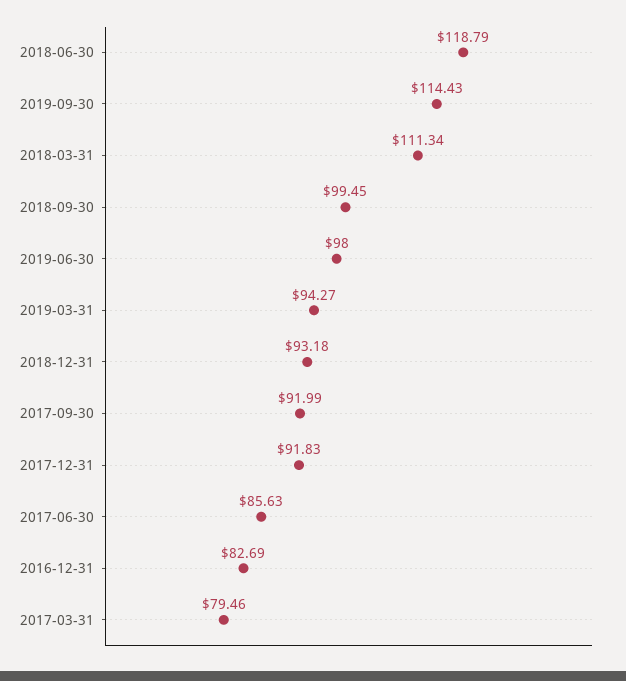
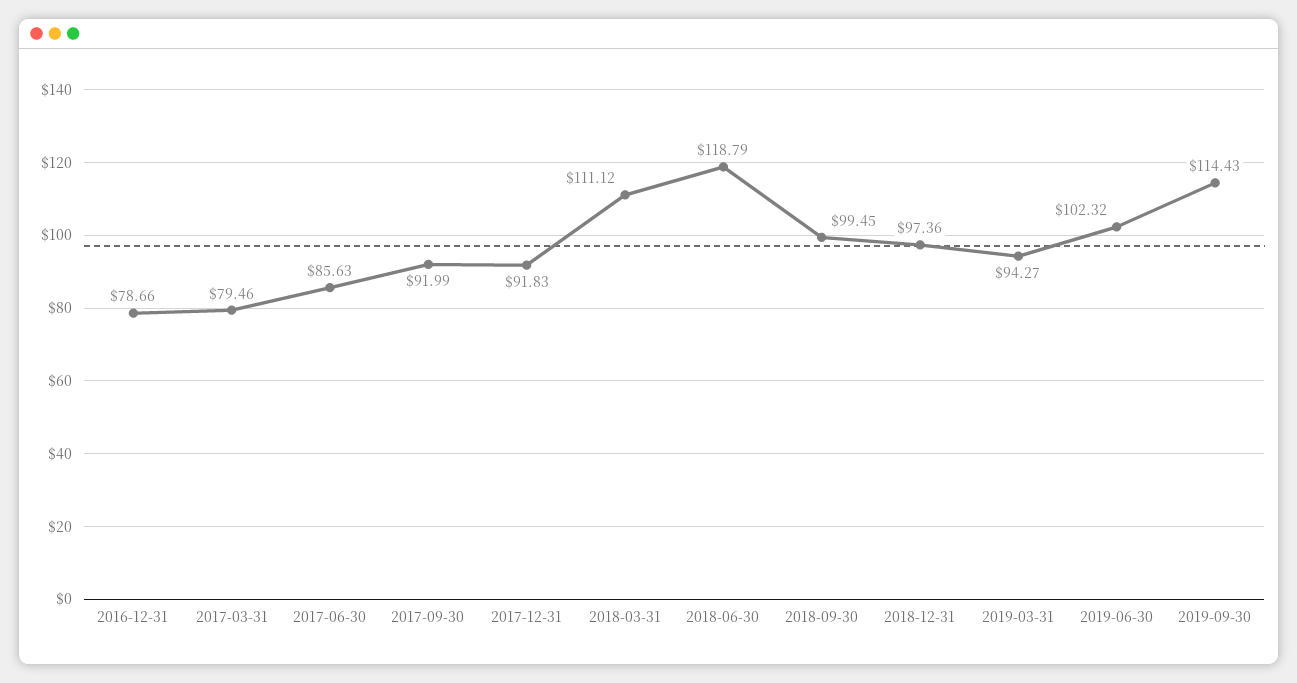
2018-03-31: 111.34 -> 111.12
2019-06-30: 98 -> 102.32
2018-12-31: 93.18 -> 97.36
2016-12-31: 82.69 -> 78.66

